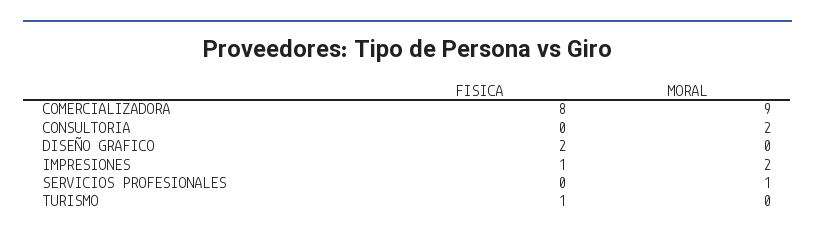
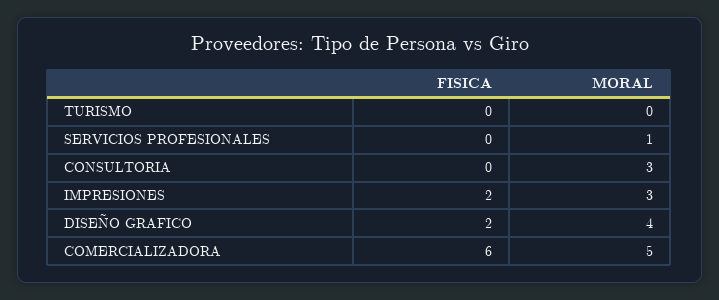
FISICA, COMERCIALIZADORA: 8 -> 6
MORAL, COMERCIALIZADORA: 9 -> 5
MORAL, CONSULTORIA: 2 -> 3
MORAL, DISEÑO GRAFICO: 0 -> 4
FISICA, IMPRESIONES: 1 -> 2
MORAL, IMPRESIONES: 2 -> 3
FISICA, TURISMO: 1 -> 0

